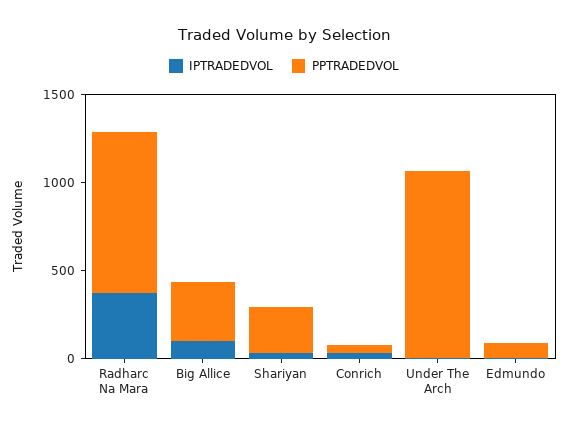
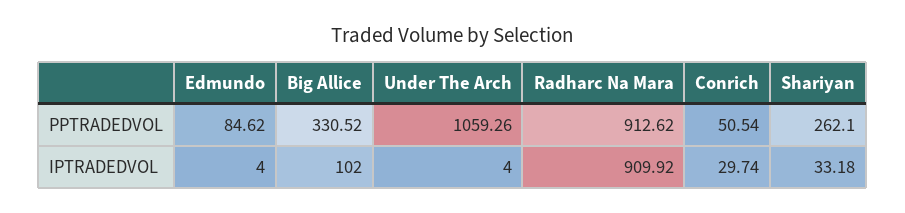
IPTRADEDVOL, Radharc Na Mara: 400 -> 909.92

